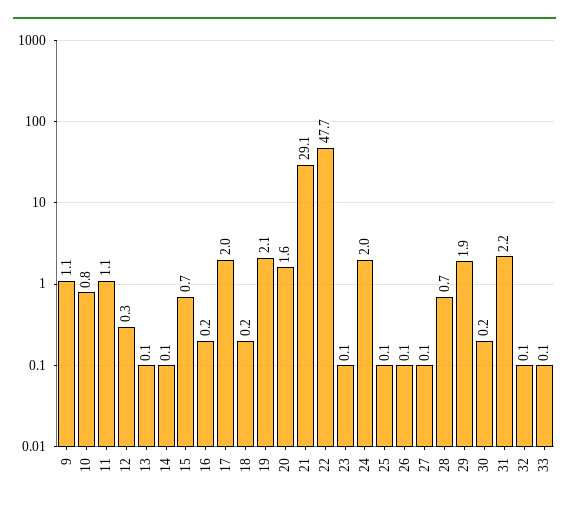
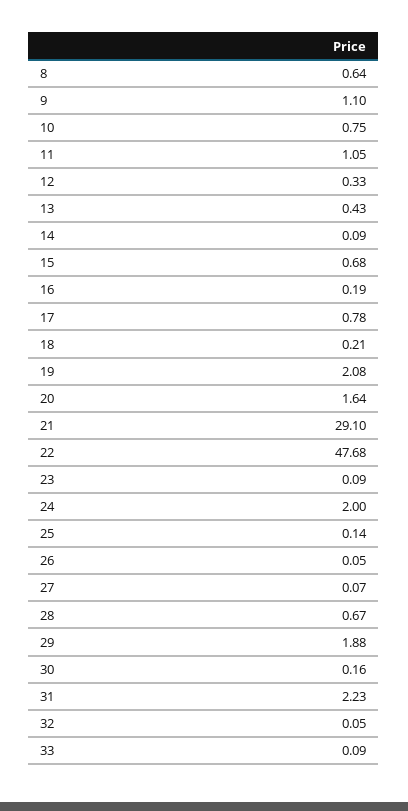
13: 0.1 -> 0.43
17: 2 -> 0.78
8: none -> 0.64

